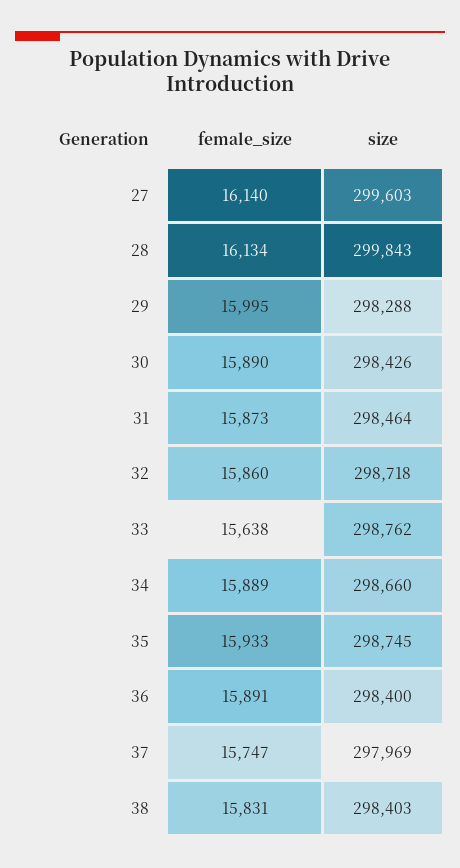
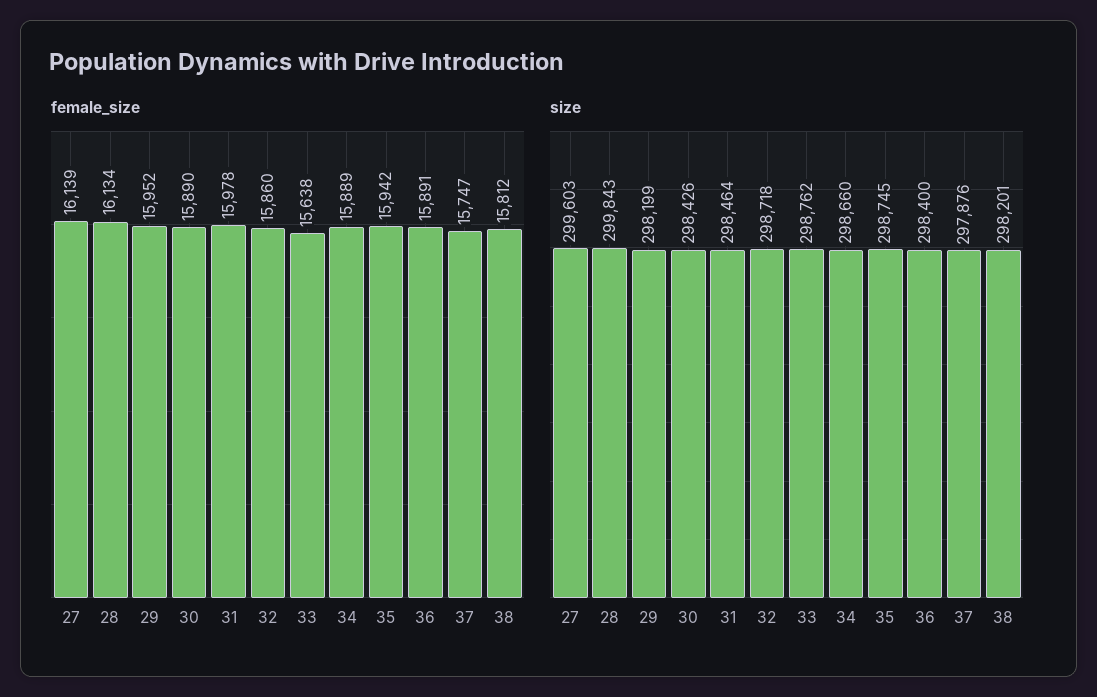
female_size, 27: 16140 -> 16139
female_size, 29: 15995 -> 15952
size, 29: 298288 -> 298199
female_size, 31: 15873 -> 15978
female_size, 35: 15933 -> 15942
size, 37: 297969 -> 297876
female_size, 38: 15831 -> 15812
size, 38: 298403 -> 298201

